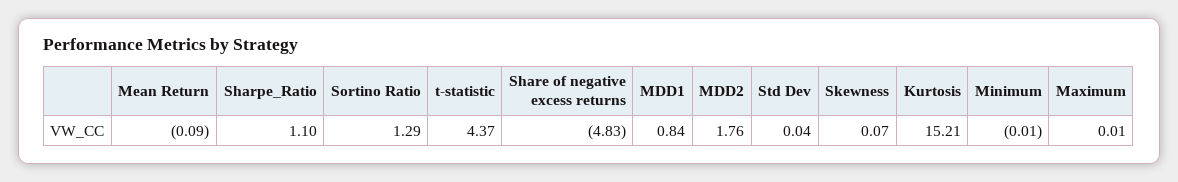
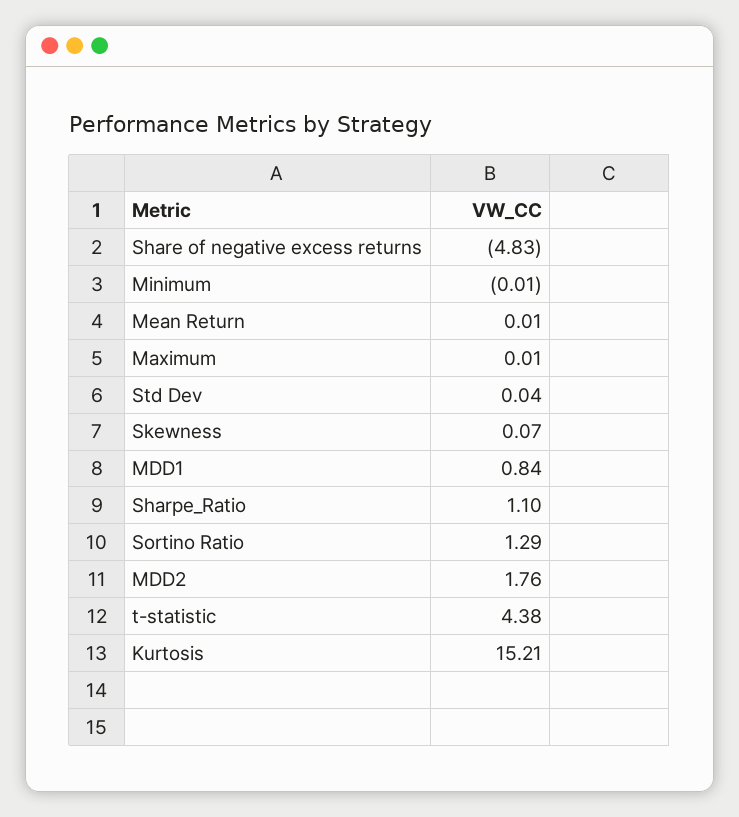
Mean Return: -0.09 -> 0.01
t-statistic: 4.37 -> 4.38

